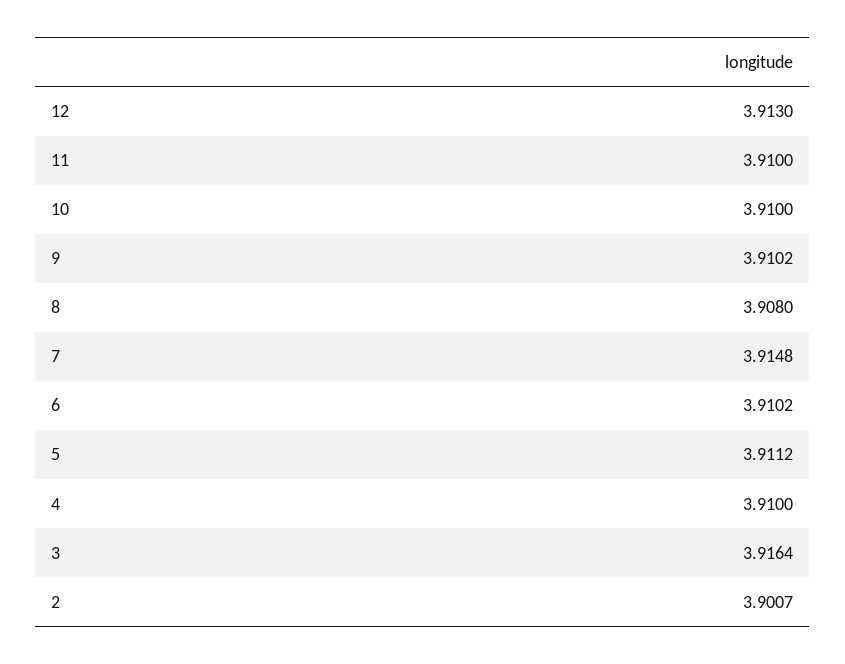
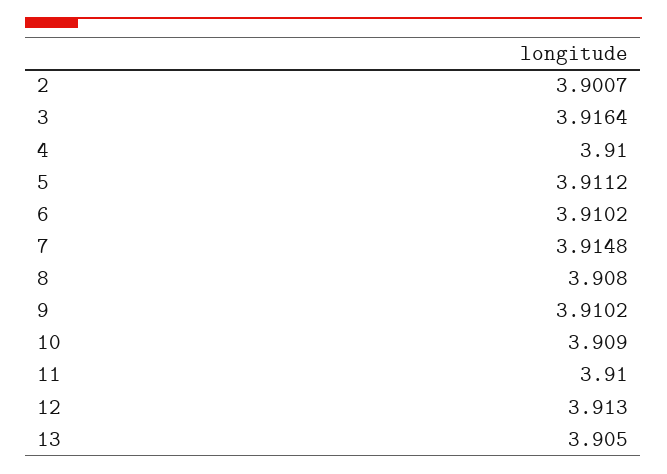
10: 3.91 -> 3.909
13: none -> 3.905

